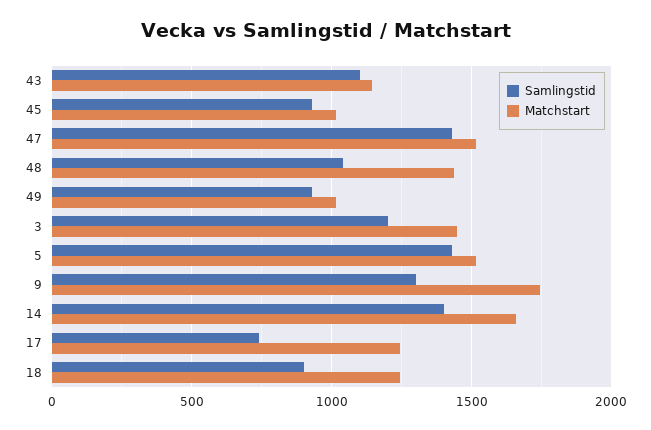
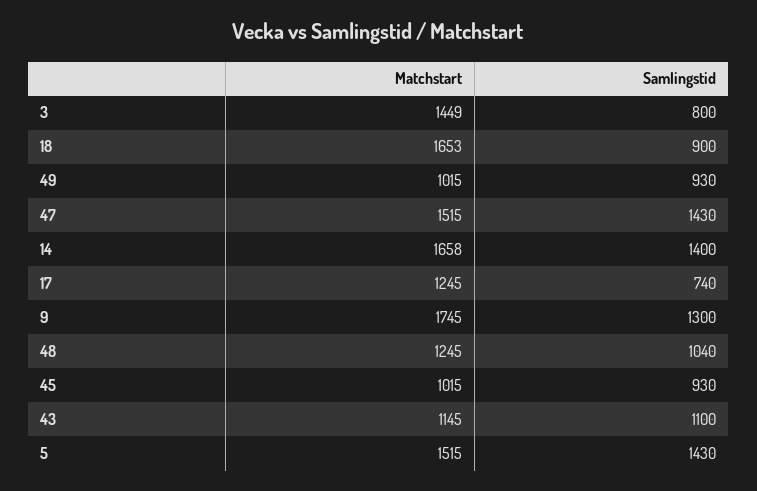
Matchstart, 48: 1450 -> 1245
Samlingstid, 3: 1200 -> 800
Matchstart, 18: 1250 -> 1653

